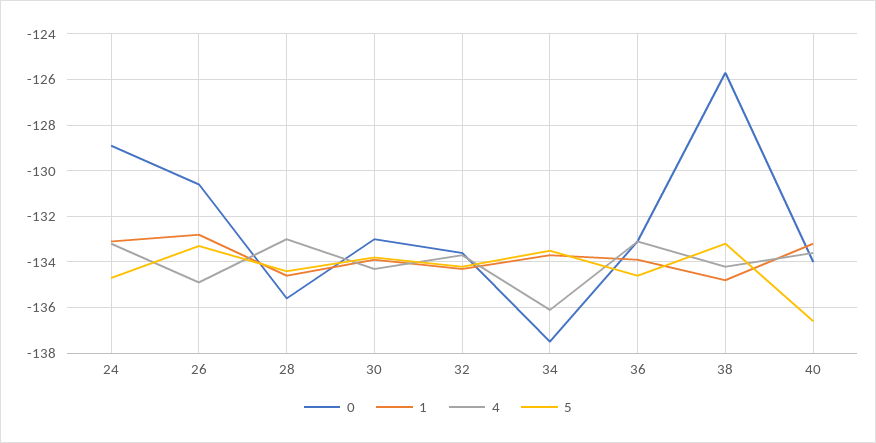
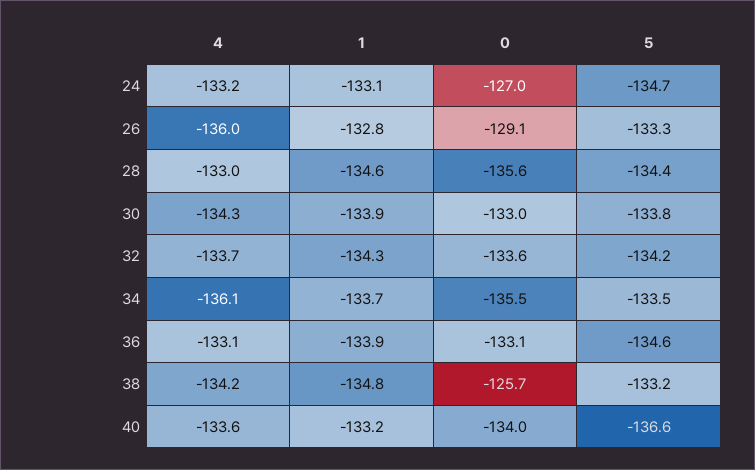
0, 24: -129 -> -127
0, 26: -130.5 -> -129.1
4, 26: -135 -> -136
0, 34: -137.5 -> -135.5

